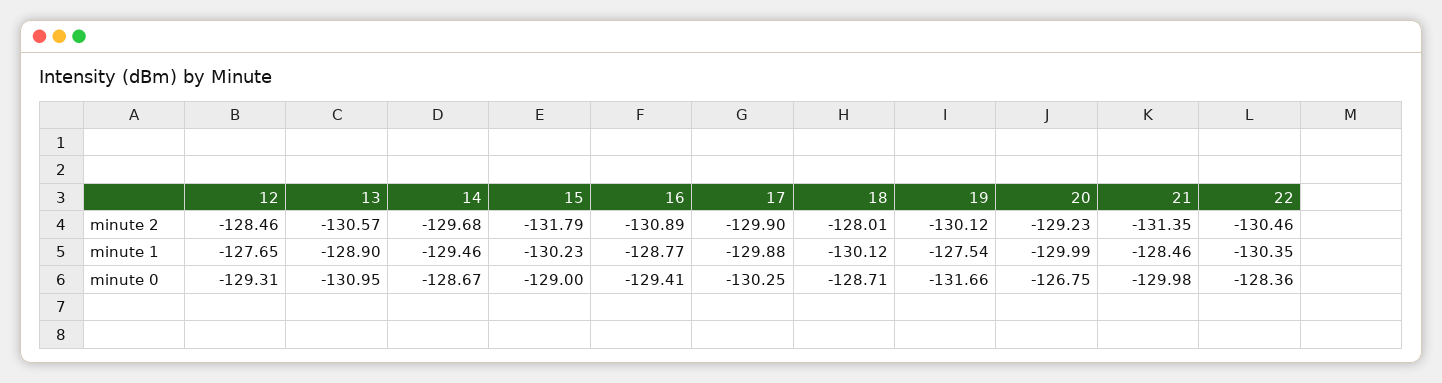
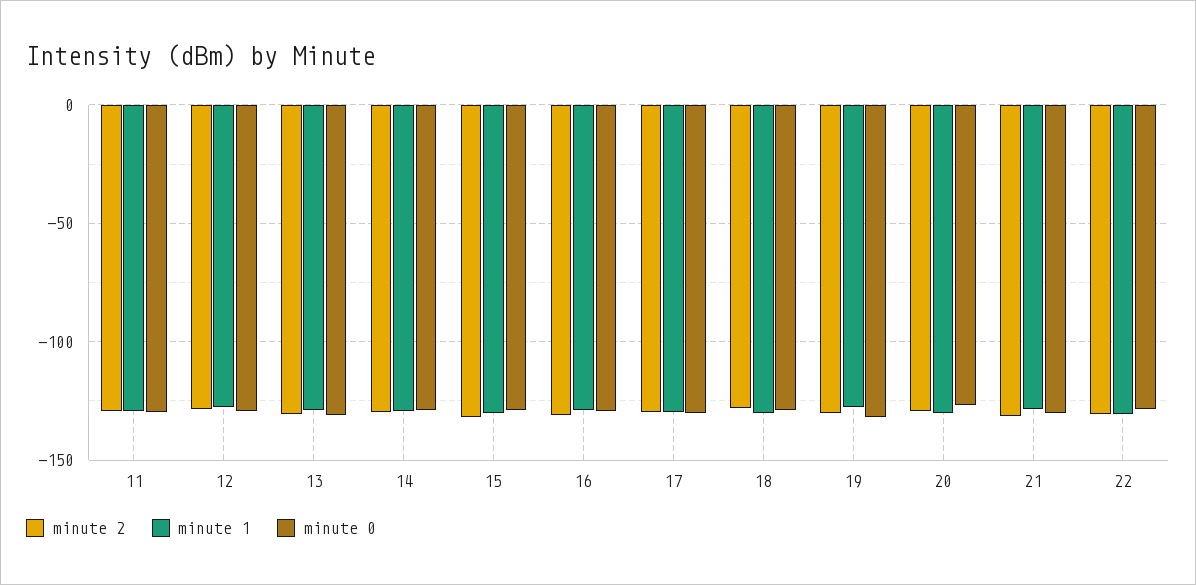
minute 2, 11: none -> -130
minute 1, 11: none -> -130
minute 0, 11: none -> -130

